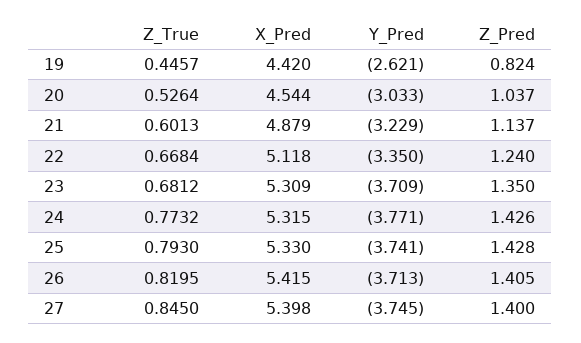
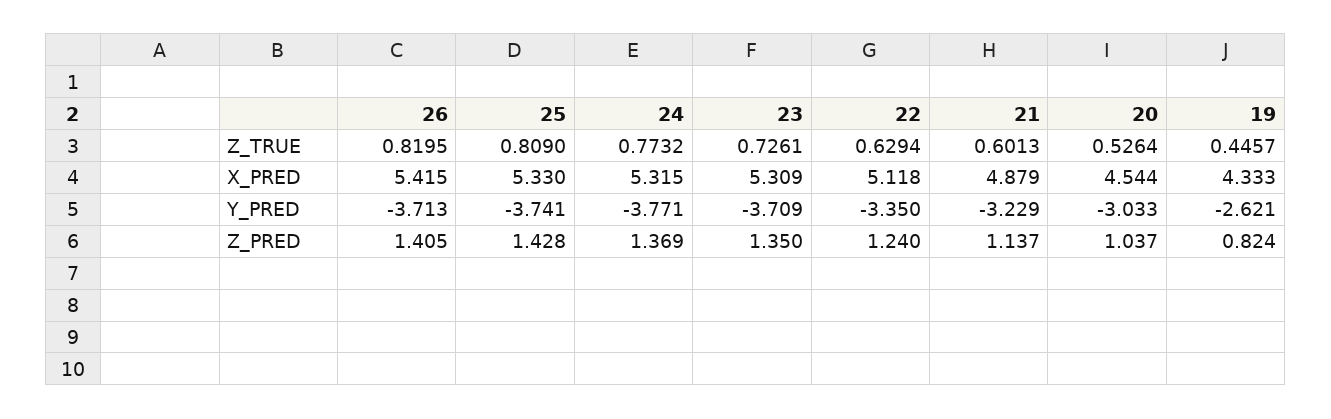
X_Pred, 19: 4.42 -> 4.333
Z_True, 22: 0.6684 -> 0.6294
Z_True, 23: 0.6812 -> 0.7261
Z_Pred, 24: 1.426 -> 1.369
Z_True, 25: 0.793 -> 0.809
Z_True, 27: 0.845 -> none
X_Pred, 27: 5.398 -> none
Y_Pred, 27: -3.745 -> none
Z_Pred, 27: 1.4 -> none

